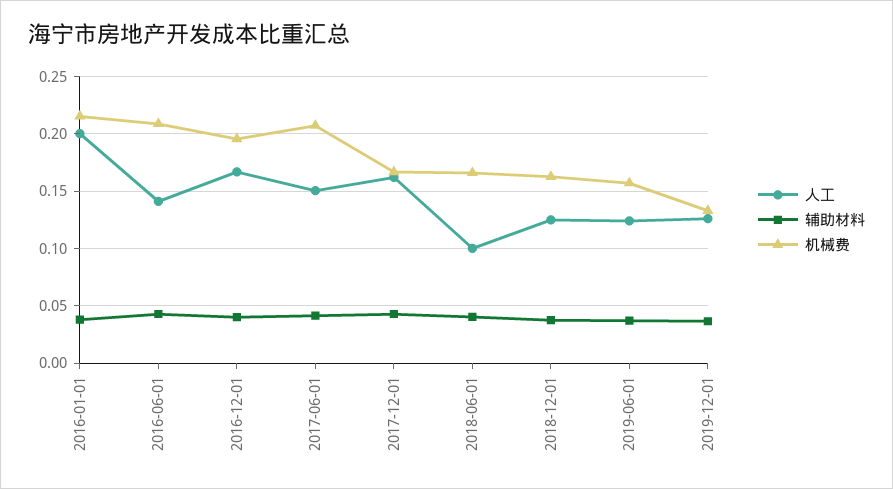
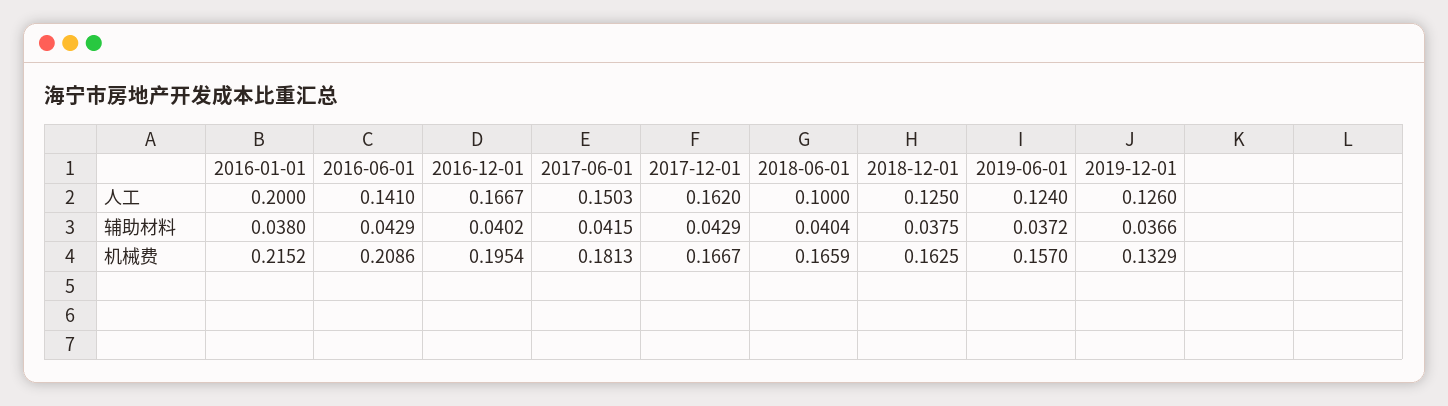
机械费, 2017-06-01: 0.21 -> 0.1813

